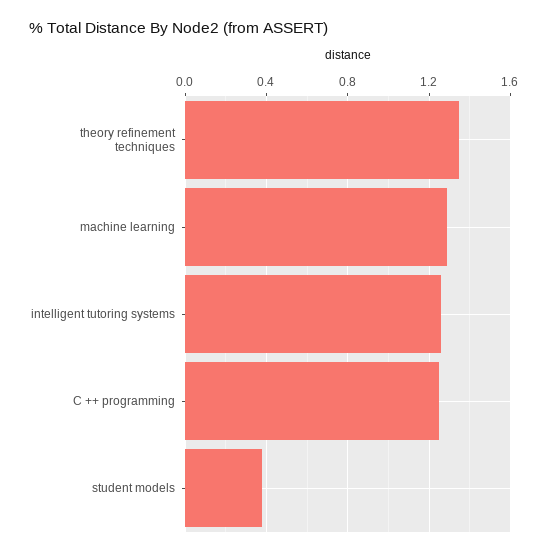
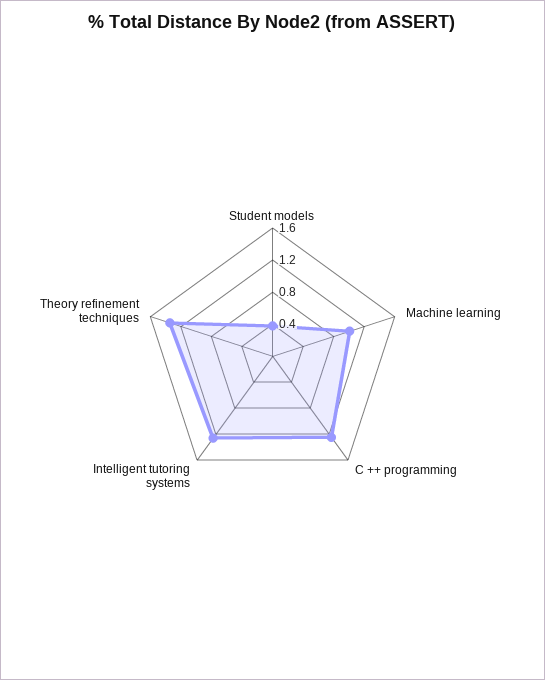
machine learning: 1.3 -> 1

